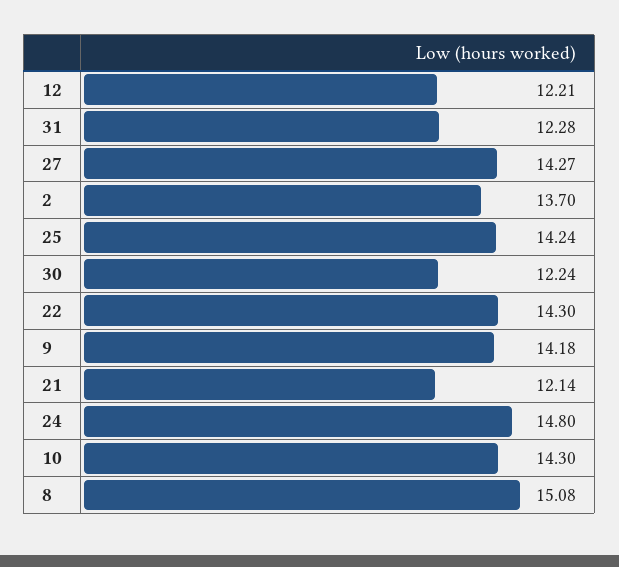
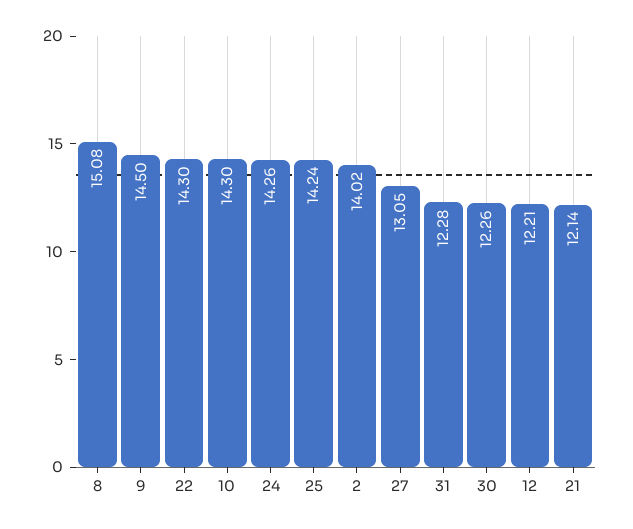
27: 14.27 -> 13.05
2: 13.7 -> 14.02
30: 12.24 -> 12.26
9: 14.18 -> 14.5
24: 14.8 -> 14.26

